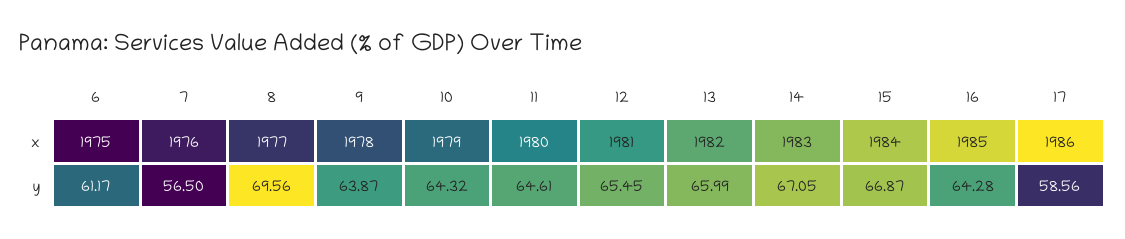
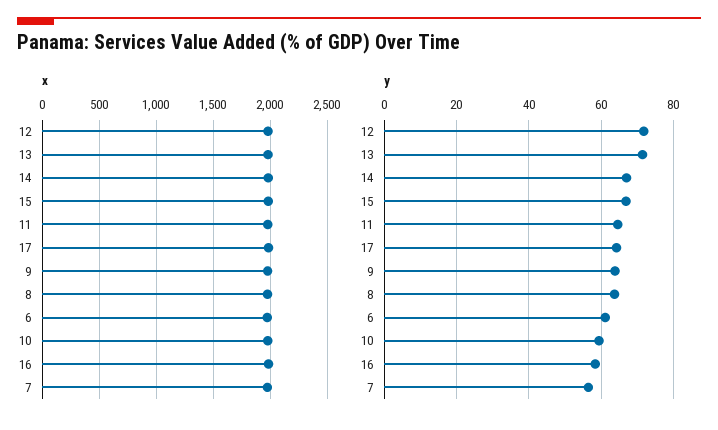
y, 8: 69.56 -> 64
y, 10: 64.32 -> 60
y, 12: 65.45 -> 72
y, 13: 65.99 -> 72
y, 16: 64.28 -> 58
y, 17: 58.56 -> 64

